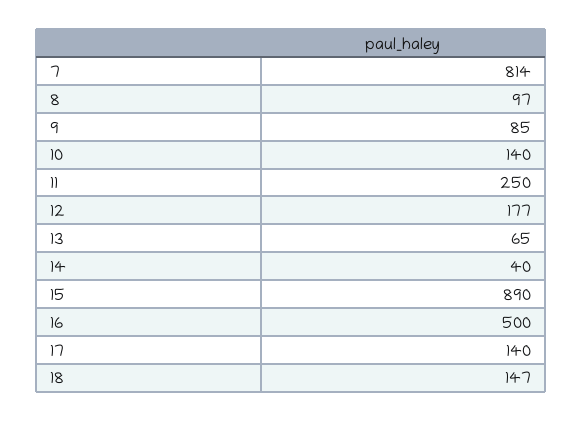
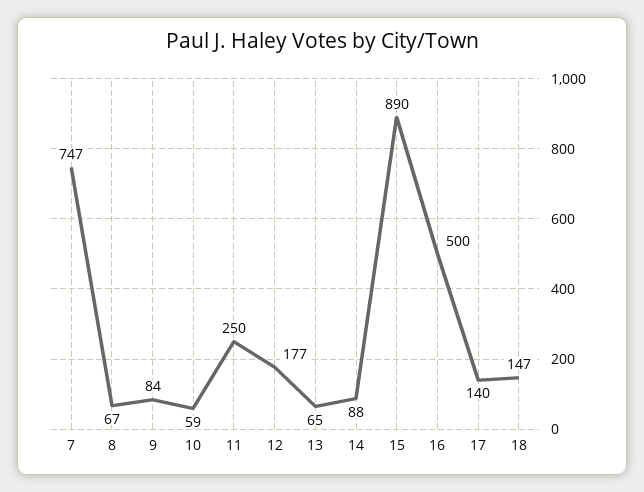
7: 814 -> 747
8: 97 -> 67
9: 85 -> 84
10: 140 -> 59
14: 40 -> 88

